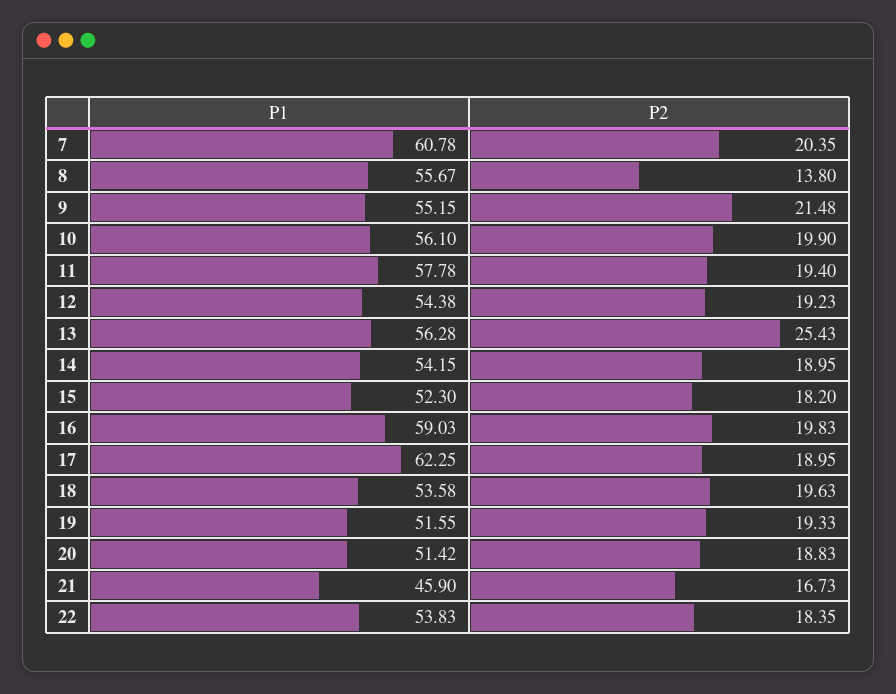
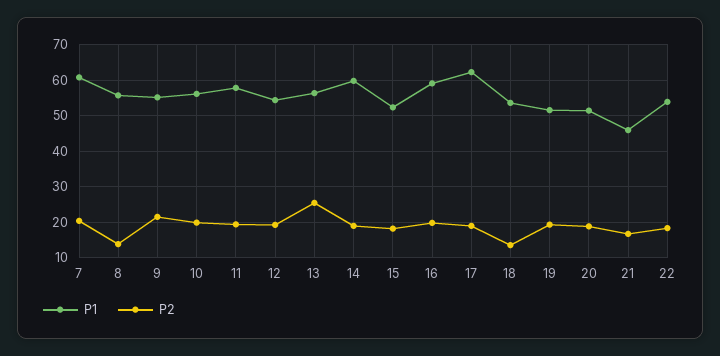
P1, 14: 54.15 -> 60
P2, 18: 19.63 -> 14

